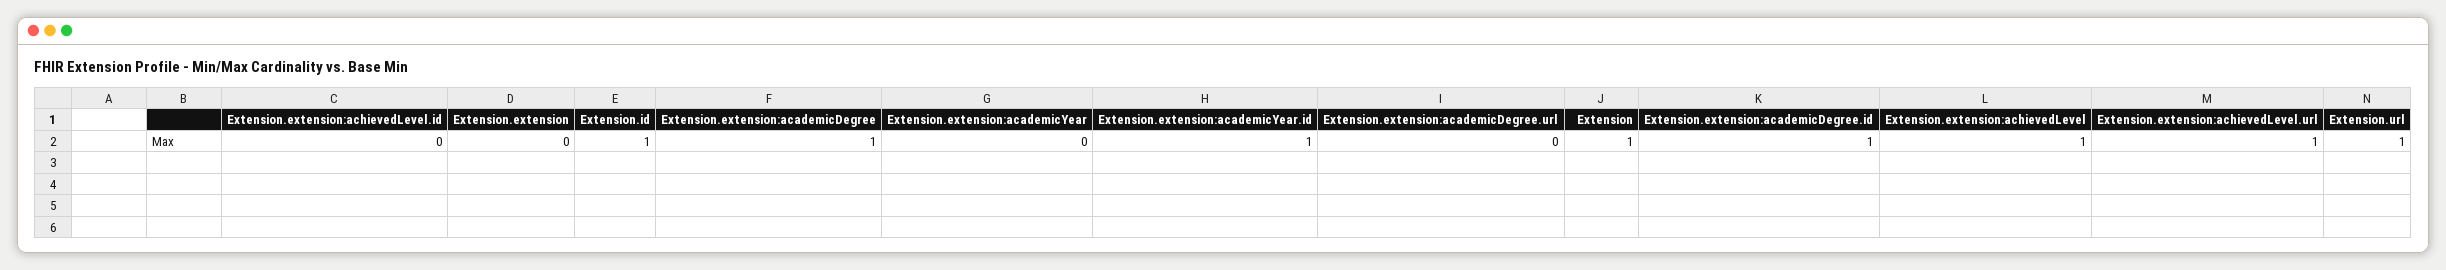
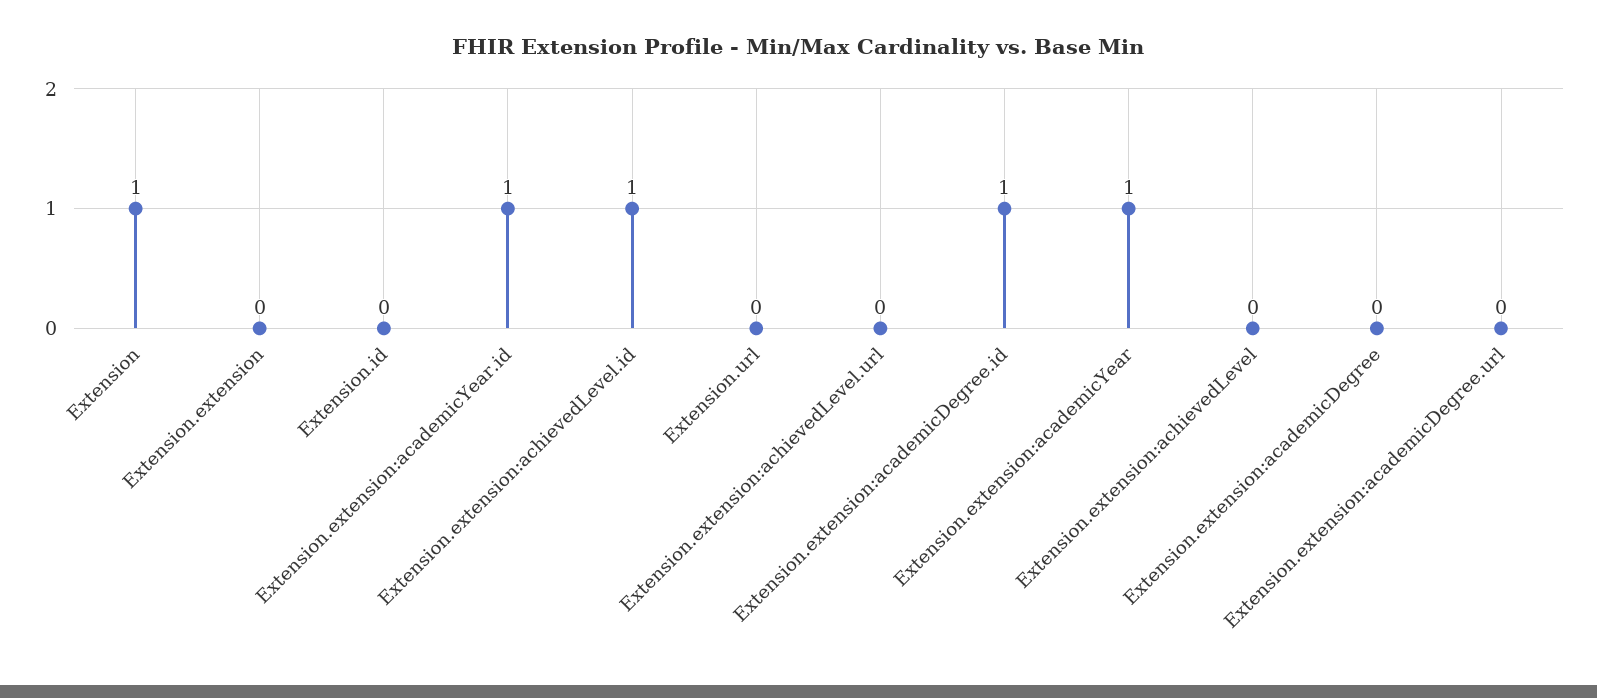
Extension.extension:achievedLevel.id: 0 -> 1
Extension.id: 1 -> 0
Extension.extension:academicDegree: 1 -> 0
Extension.extension:academicYear: 0 -> 1
Extension.extension:achievedLevel: 1 -> 0
Extension.extension:achievedLevel.url: 1 -> 0
Extension.url: 1 -> 0

